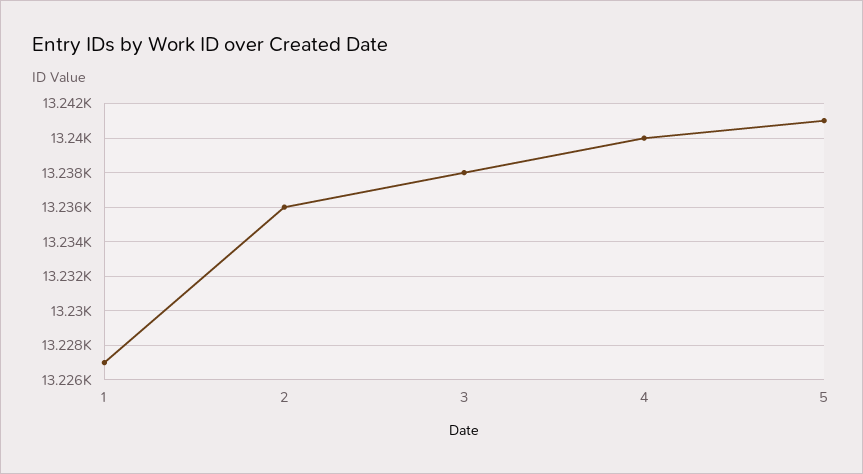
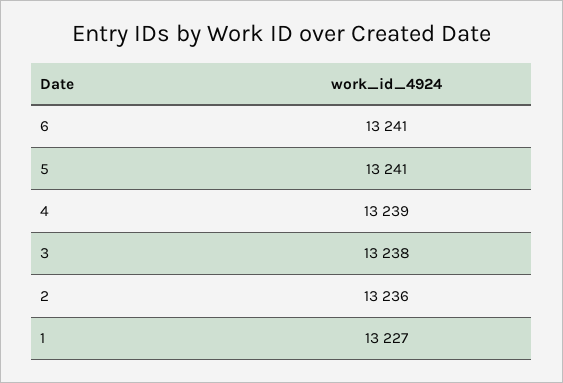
4: 13240 -> 13239
6: none -> 13241

